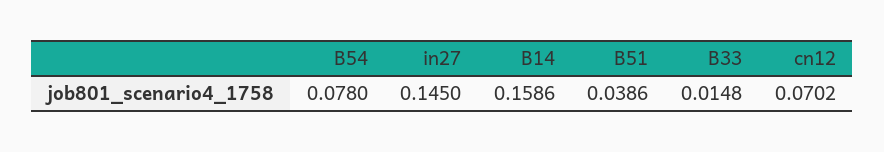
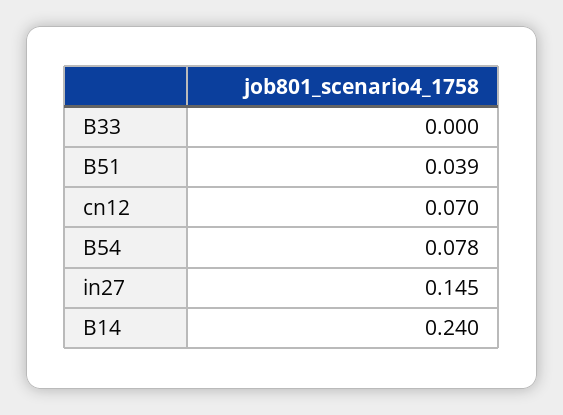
B14: 0.1586 -> 0.24
B33: 0.0148 -> 0

